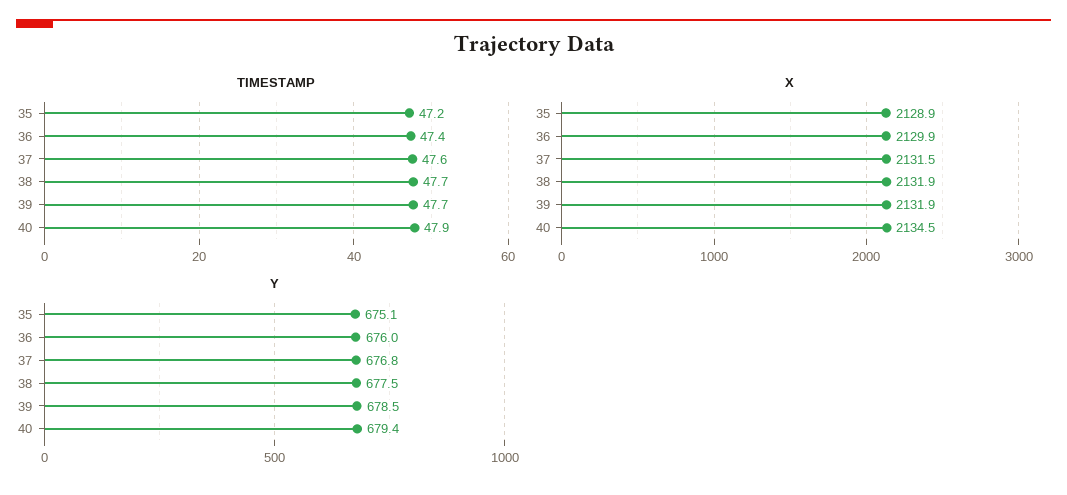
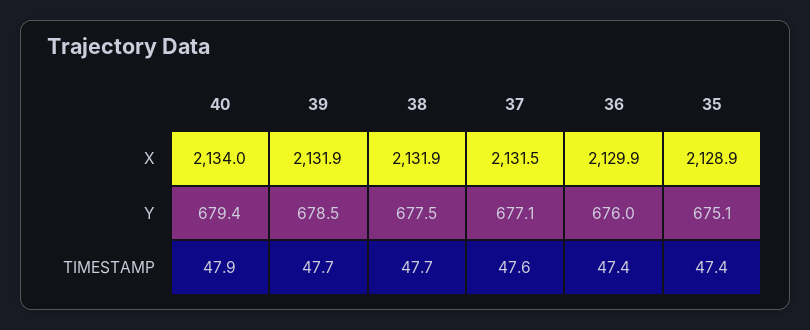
TIMESTAMP, 35: 47.2 -> 47.4
X, 40: 2134.5 -> 2134
Y, 37: 676.8 -> 677.1

